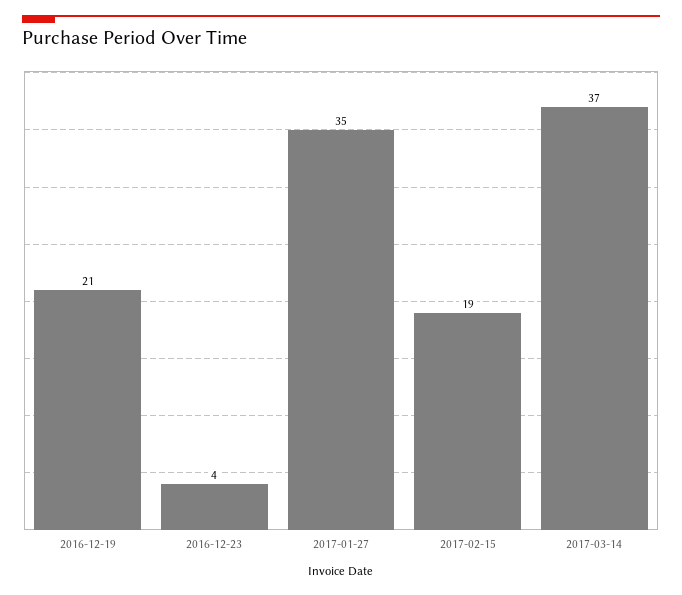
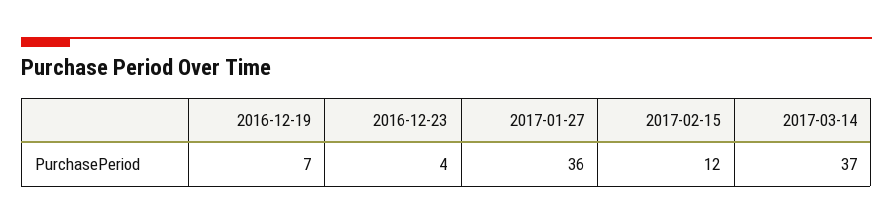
2016-12-19: 21 -> 7
2017-01-27: 35 -> 36
2017-02-15: 19 -> 12

